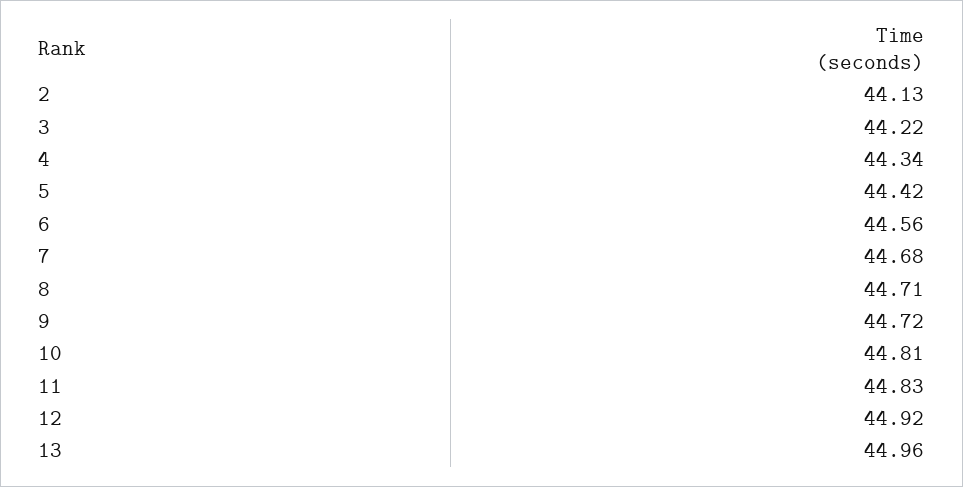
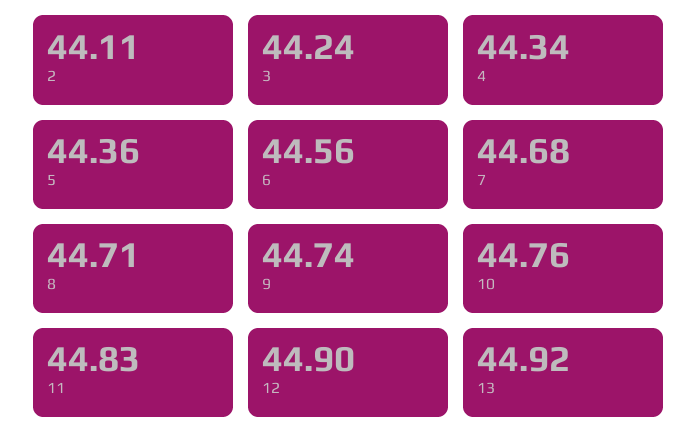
2: 44.13 -> 44.11
3: 44.22 -> 44.24
5: 44.42 -> 44.36
9: 44.72 -> 44.74
10: 44.81 -> 44.76
12: 44.92 -> 44.9
13: 44.96 -> 44.92

